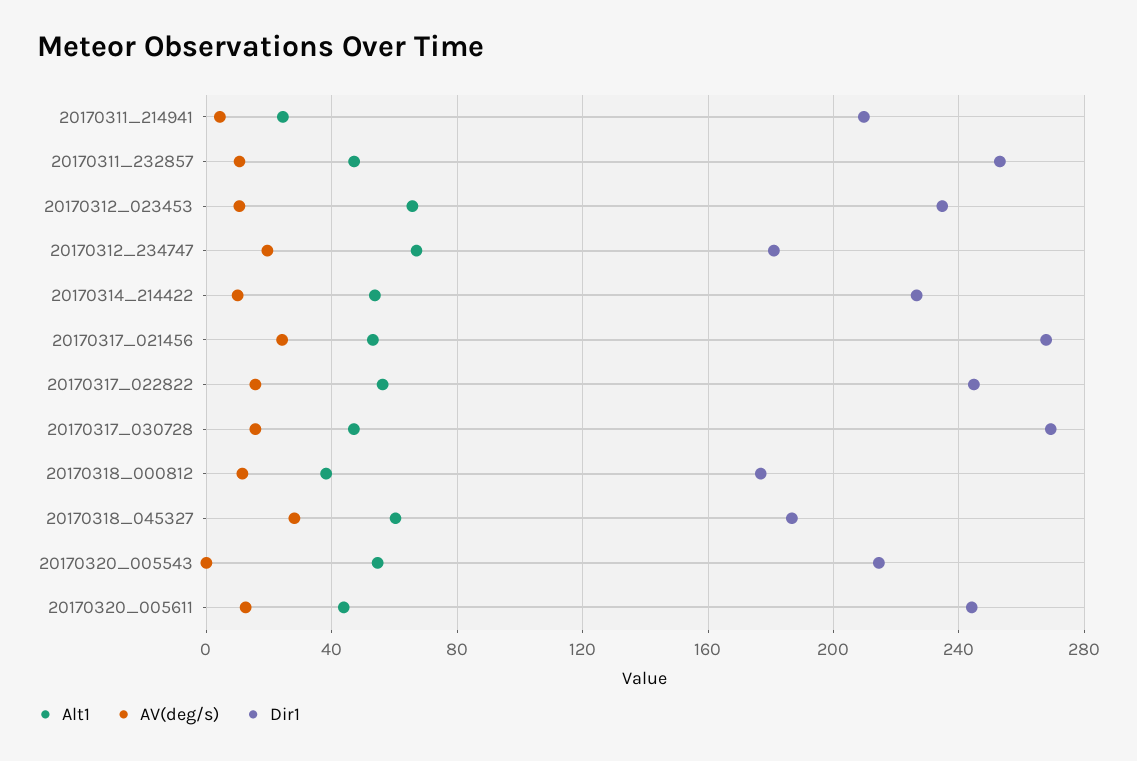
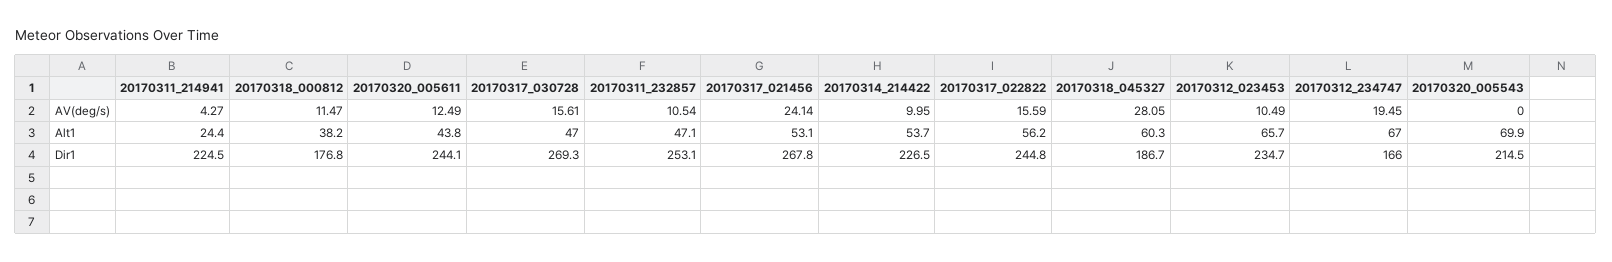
Dir1, 20170311_214941: 210 -> 224.5
Dir1, 20170312_234747: 180 -> 166
Alt1, 20170320_005543: 55 -> 69.9

